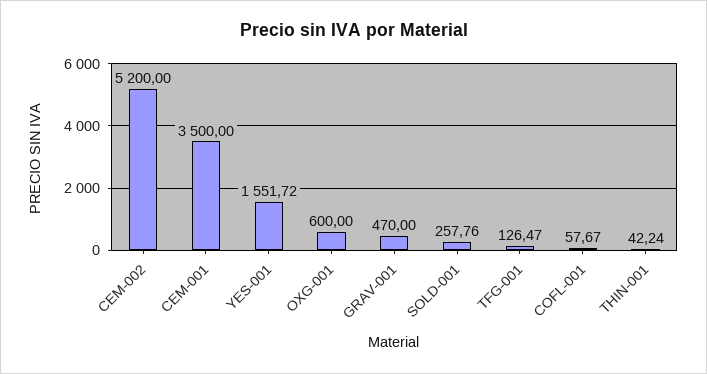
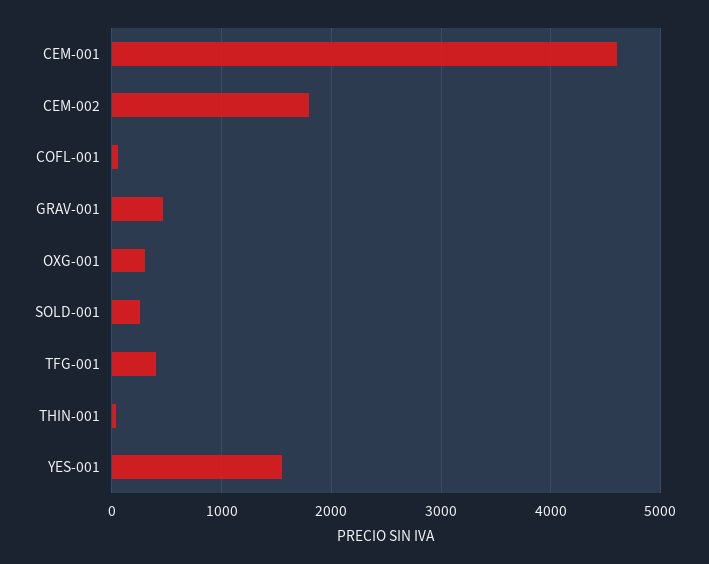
CEM-002: 5200 -> 1800
CEM-001: 3500 -> 4600
OXG-001: 600 -> 300
TFG-001: 126.47 -> 400

